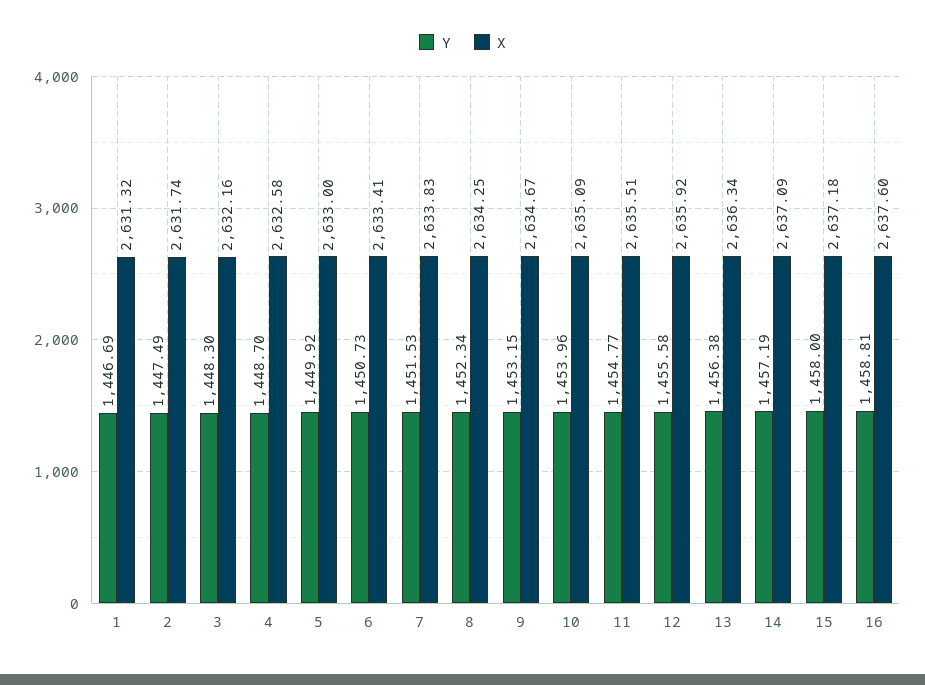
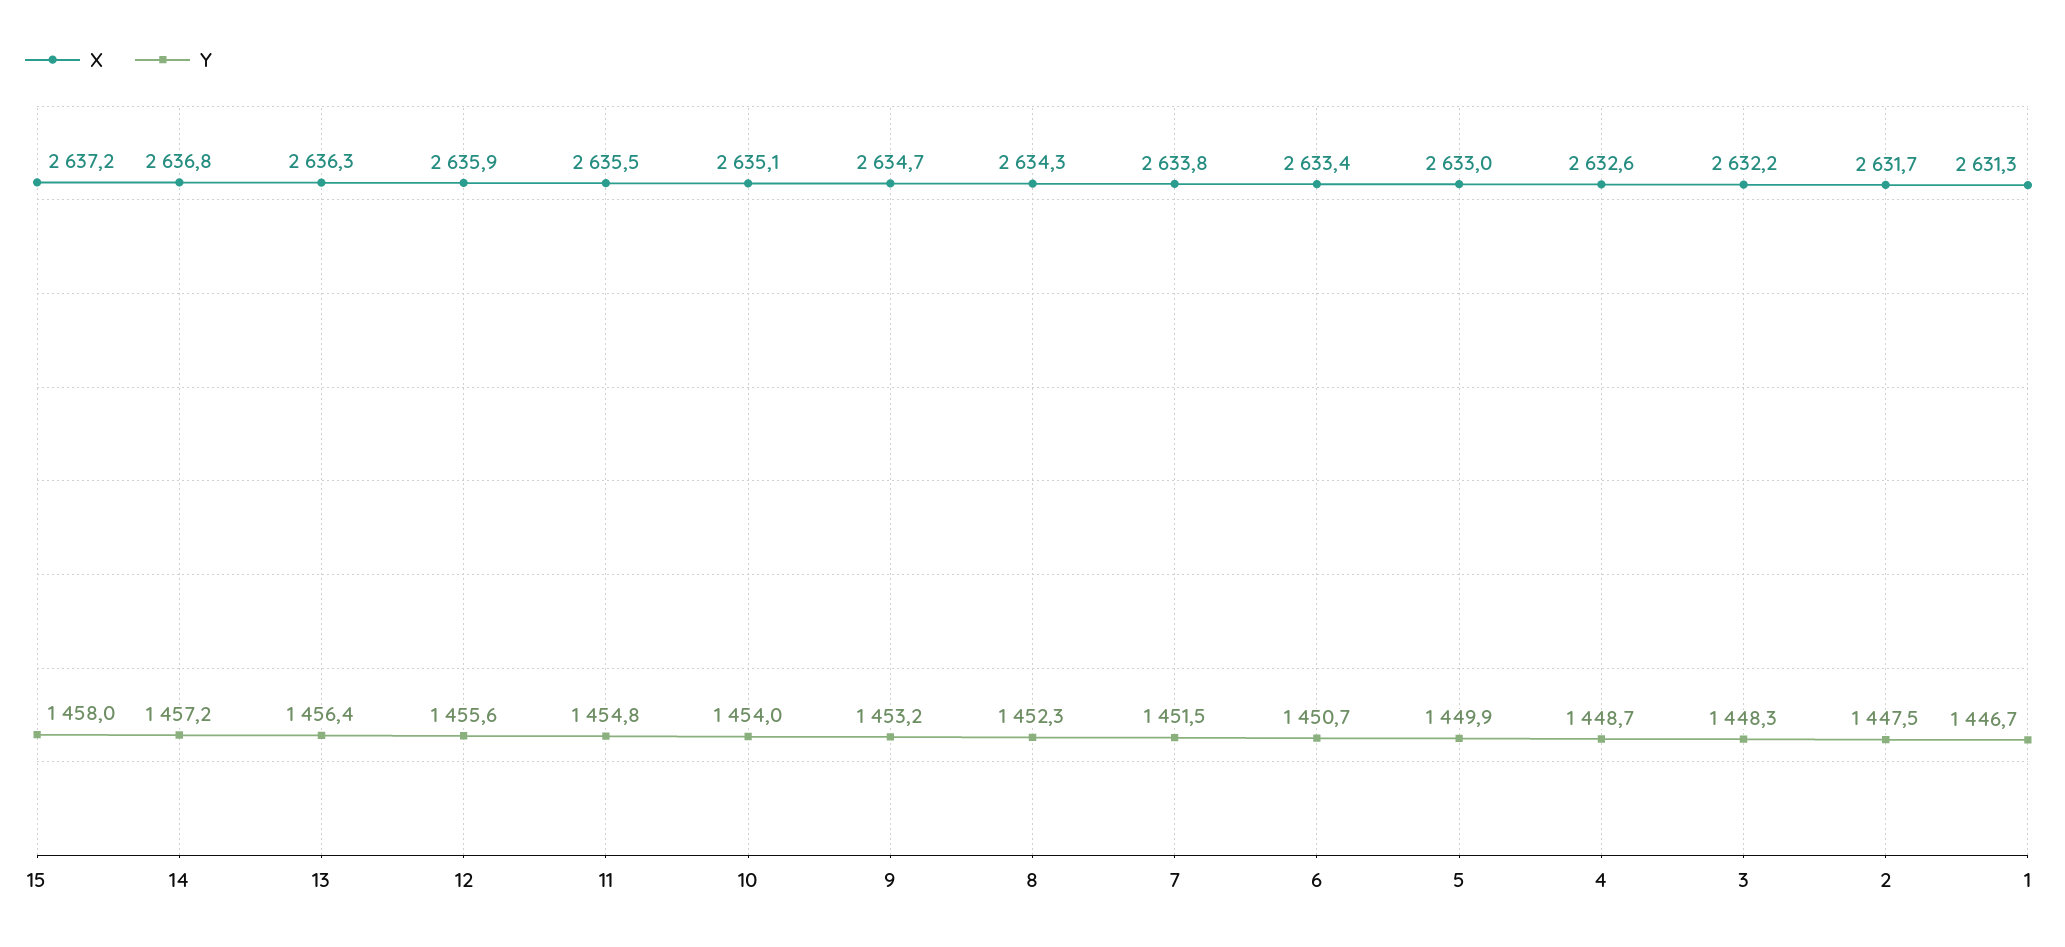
X, 14: 2637.09 -> 2636.8
Y, 16: 1458.81 -> none
X, 16: 2637.6 -> none

